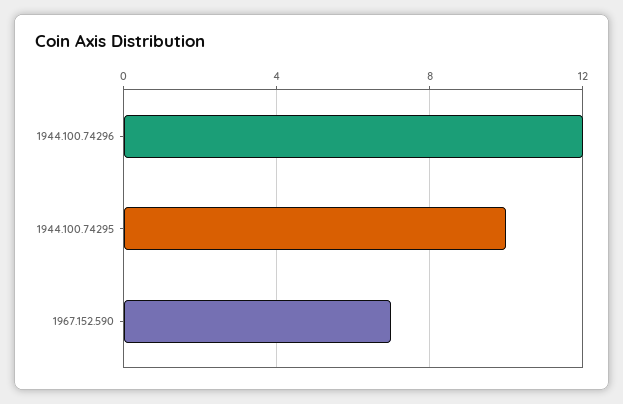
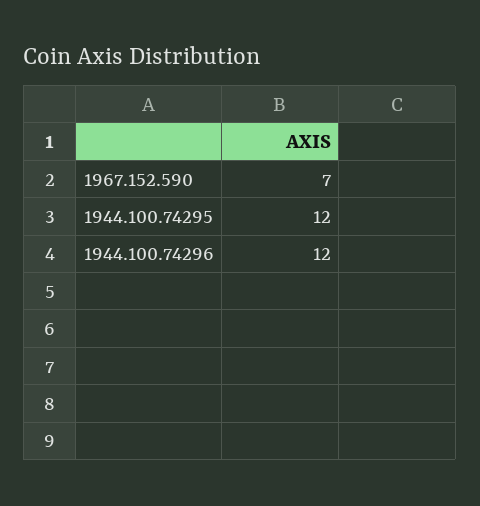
1944.100.74295: 10 -> 12

